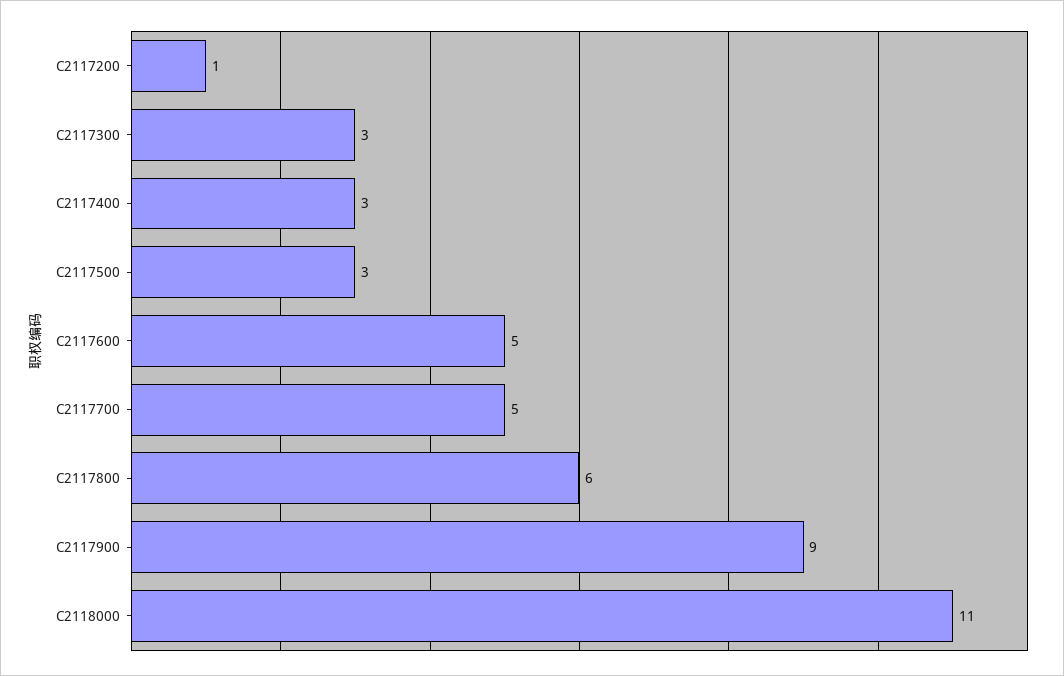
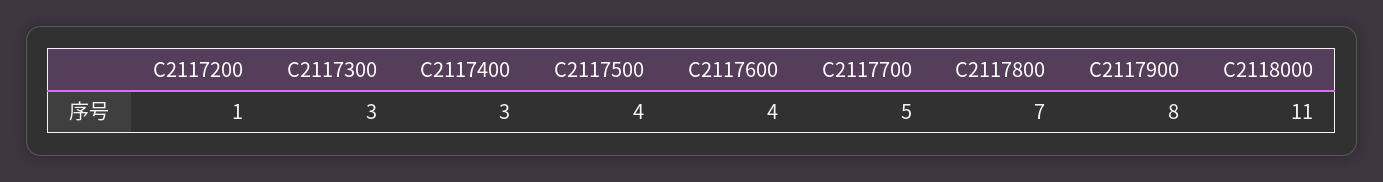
C2117500: 3 -> 4
C2117600: 5 -> 4
C2117800: 6 -> 7
C2117900: 9 -> 8

